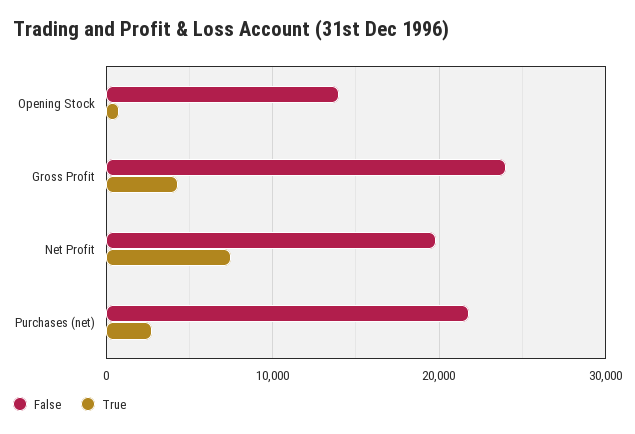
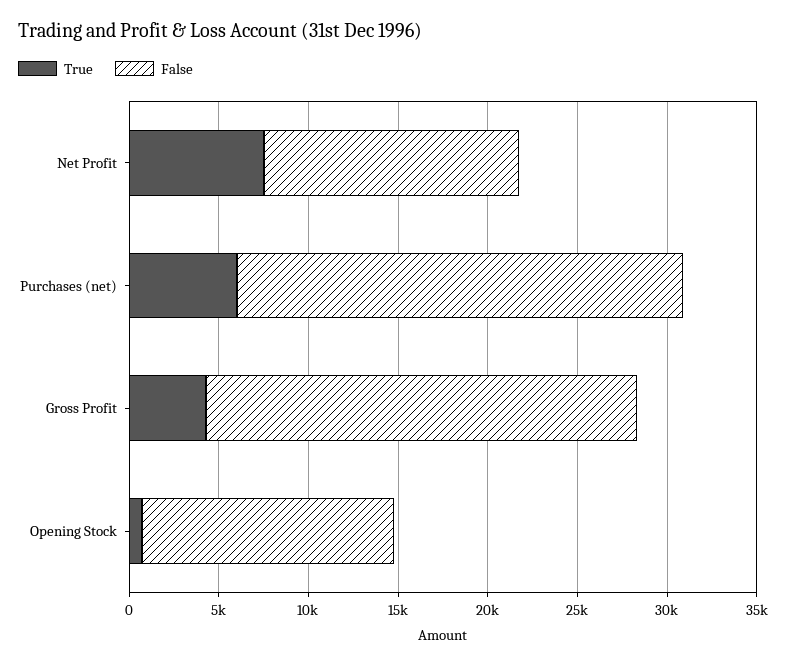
False, Net Profit: 20000 -> 14000
False, Purchases (net): 22000 -> 25000
True, Purchases (net): 3000 -> 6000

